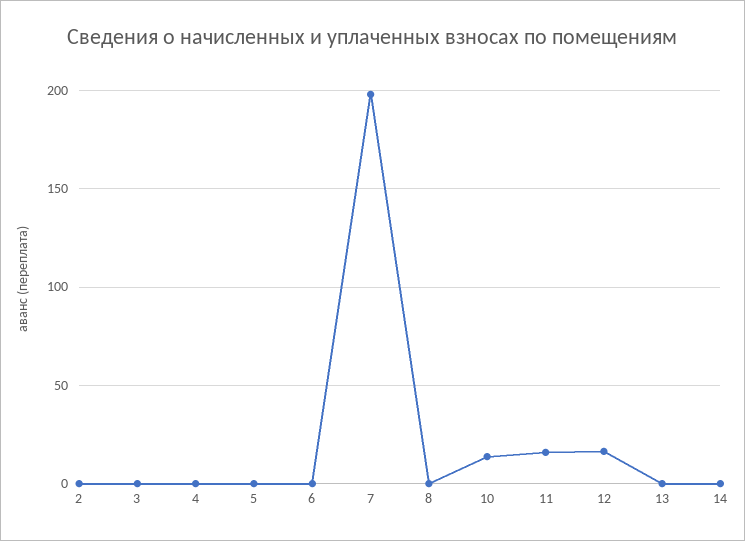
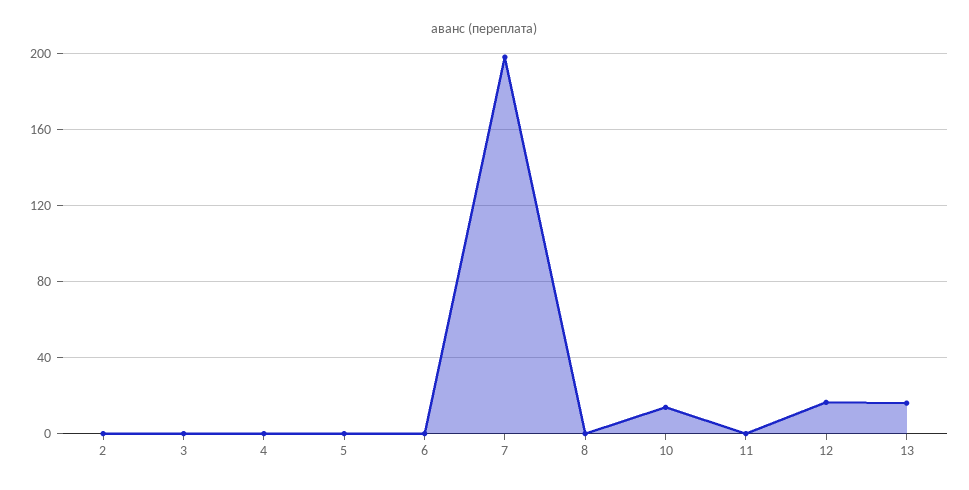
11: 15 -> 0
13: 0 -> 15
14: 0 -> none

